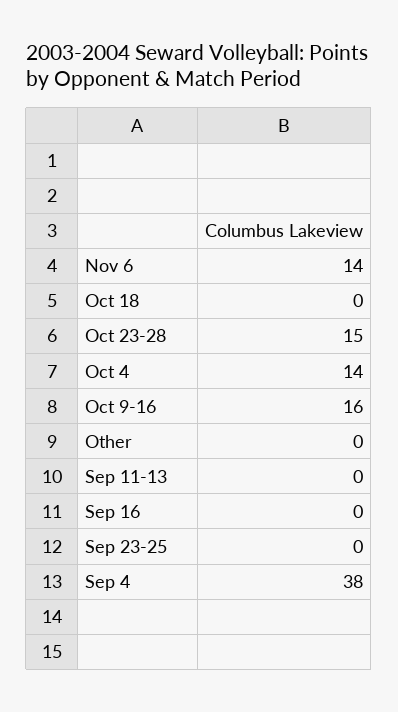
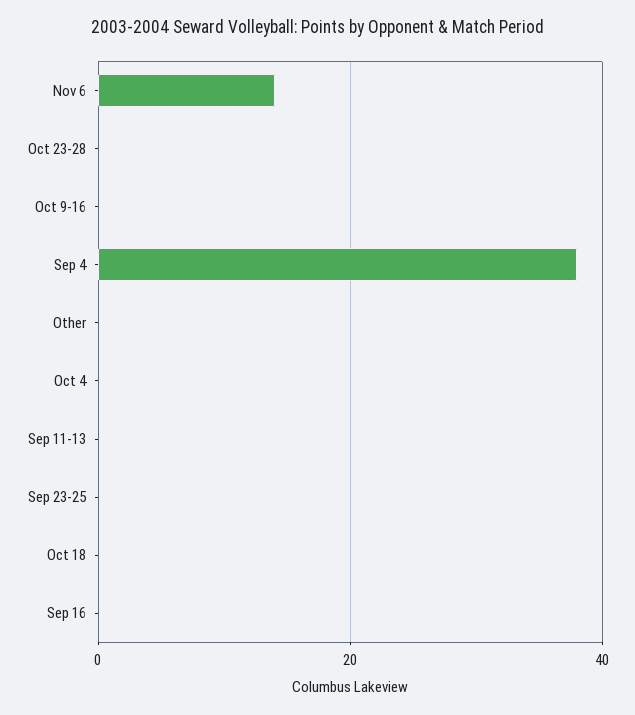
Oct 23-28: 15 -> 0
Oct 4: 14 -> 0
Oct 9-16: 16 -> 0

